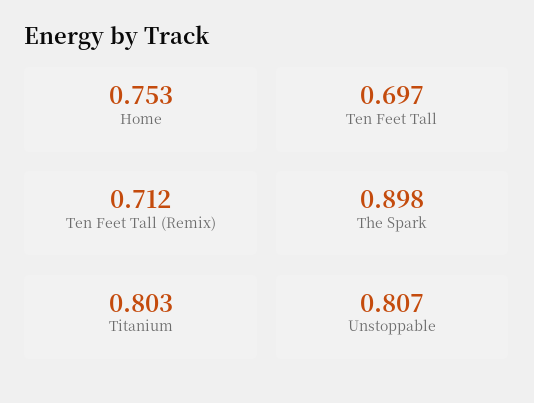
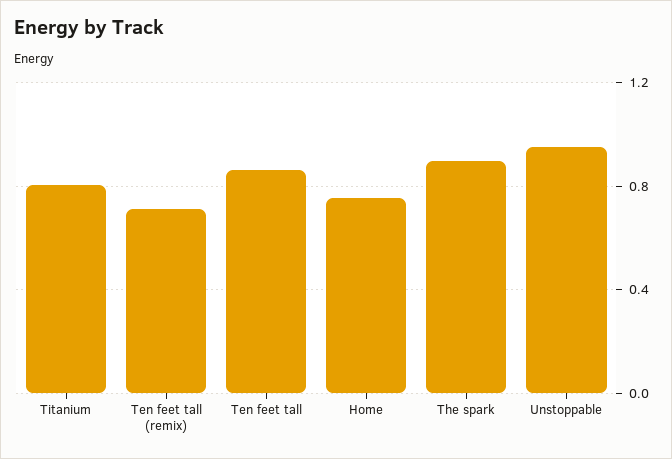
Ten Feet Tall: 0.697 -> 0.85
Unstoppable: 0.807 -> 0.95

